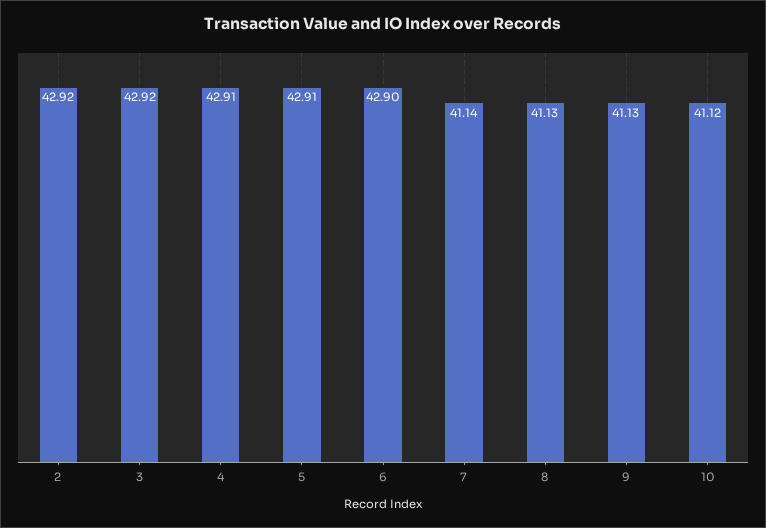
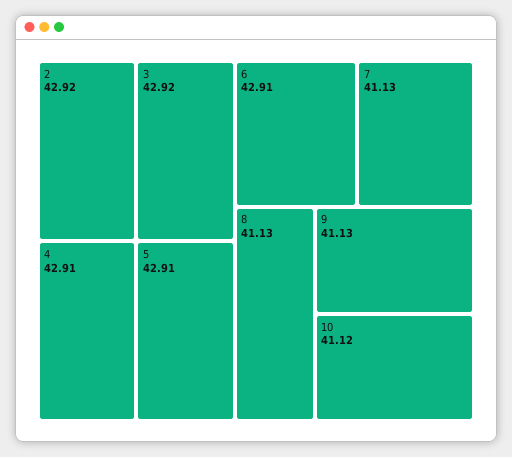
6: 42.9 -> 42.91
7: 41.14 -> 41.13

